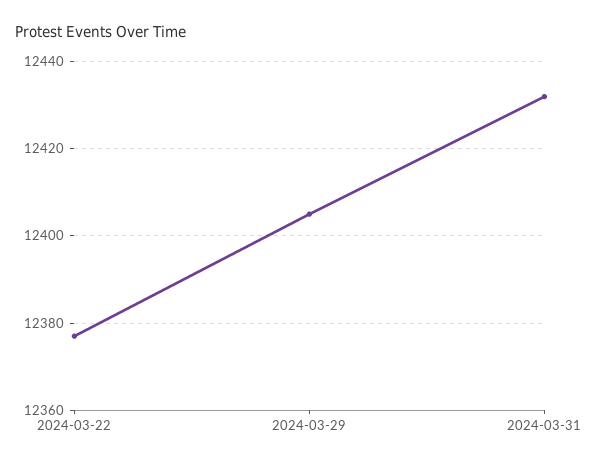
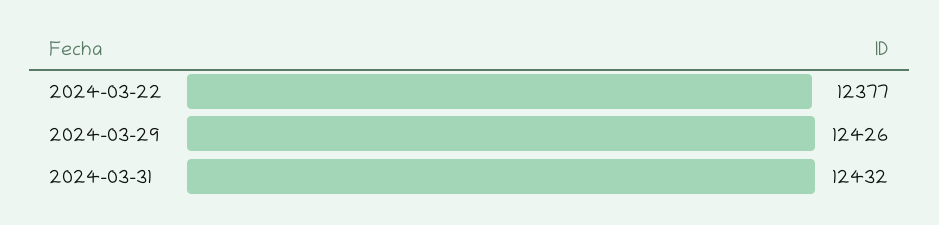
2024-03-29: 12405 -> 12426

